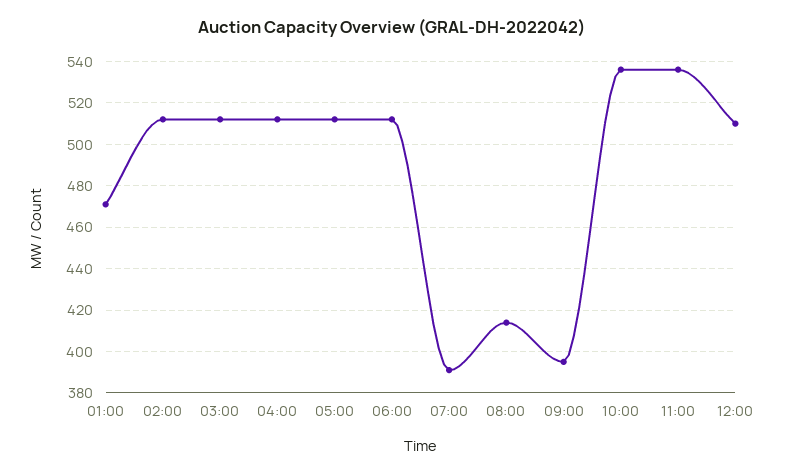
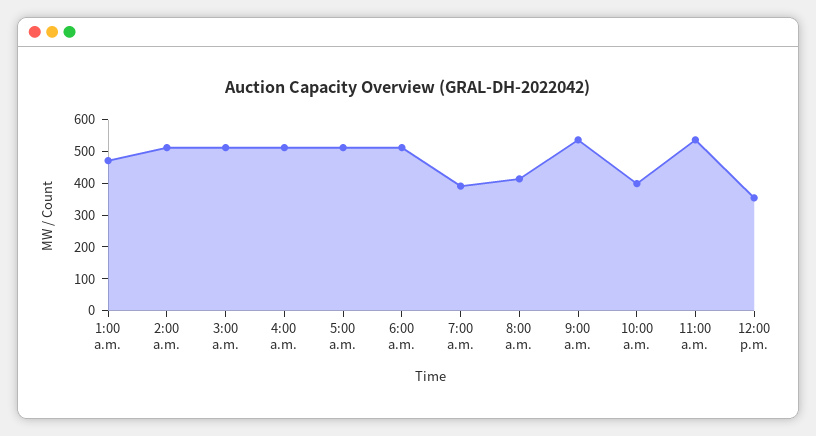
09:00: 395 -> 550
10:00: 535 -> 400
12:00: 510 -> 350

